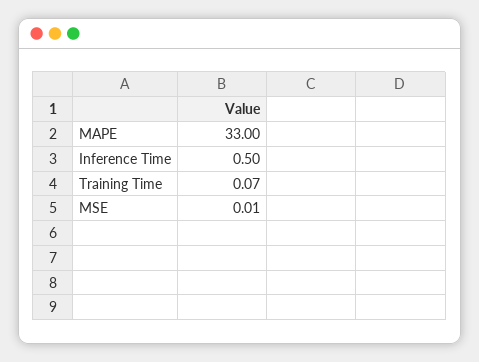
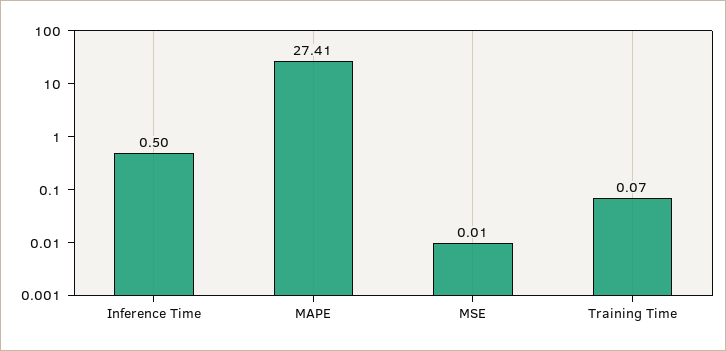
MAPE: 33 -> 27.41

